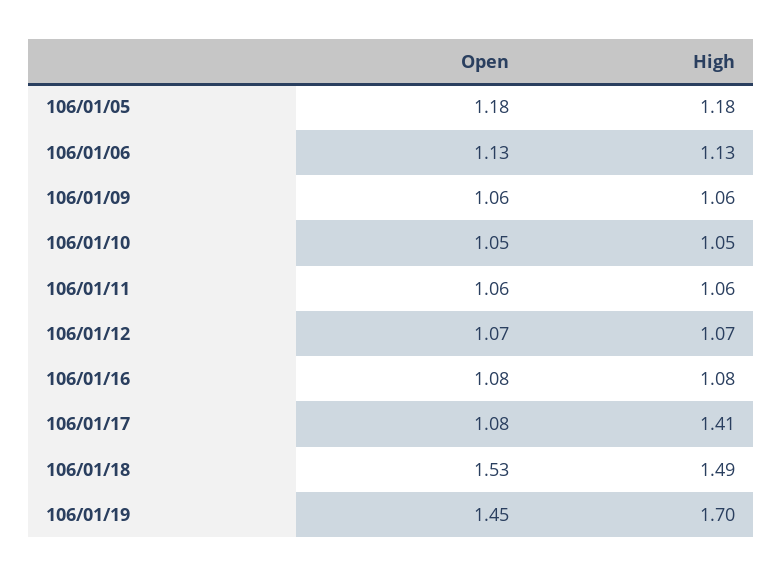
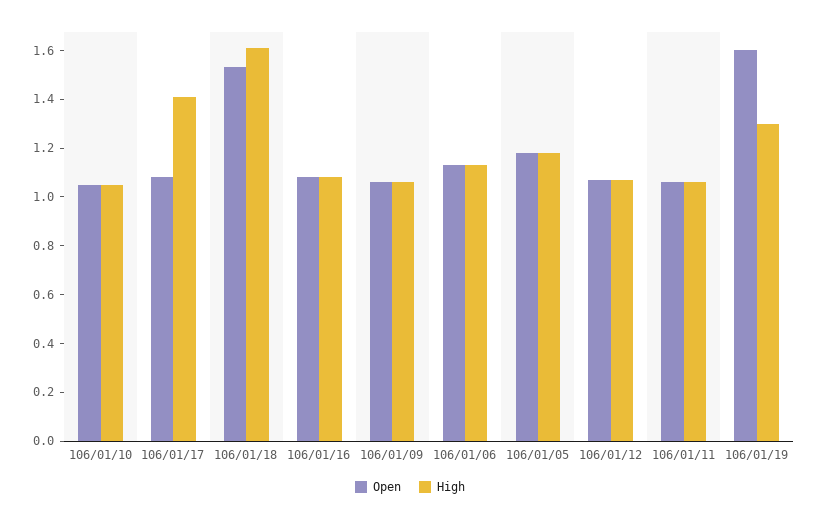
High, 106/01/18: 1.49 -> 1.6
Open, 106/01/19: 1.45 -> 1.6
High, 106/01/19: 1.7 -> 1.3

